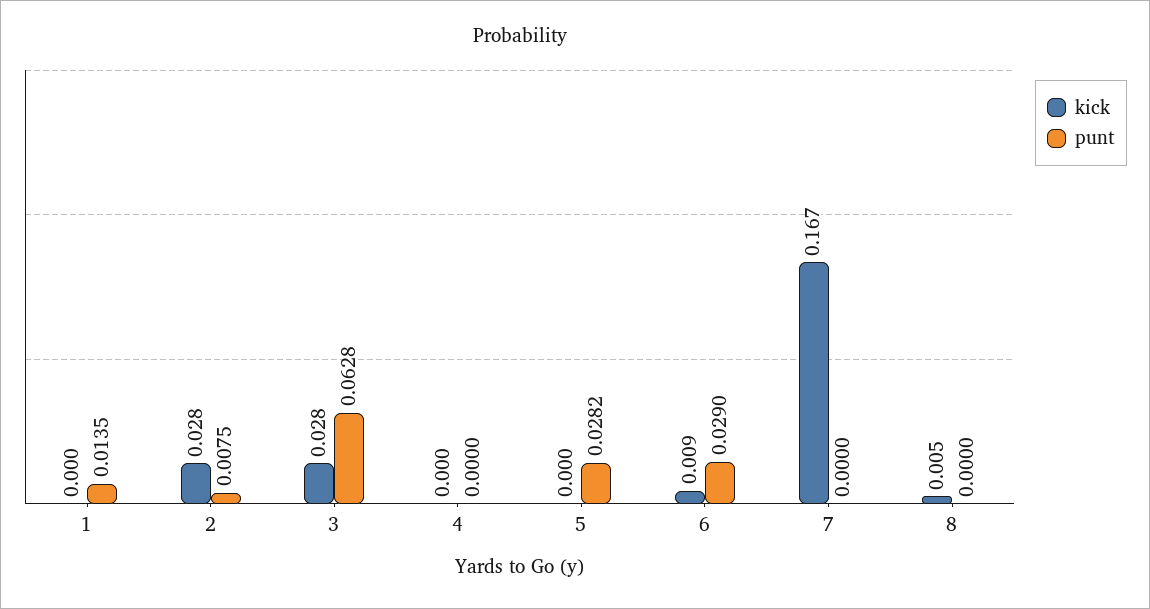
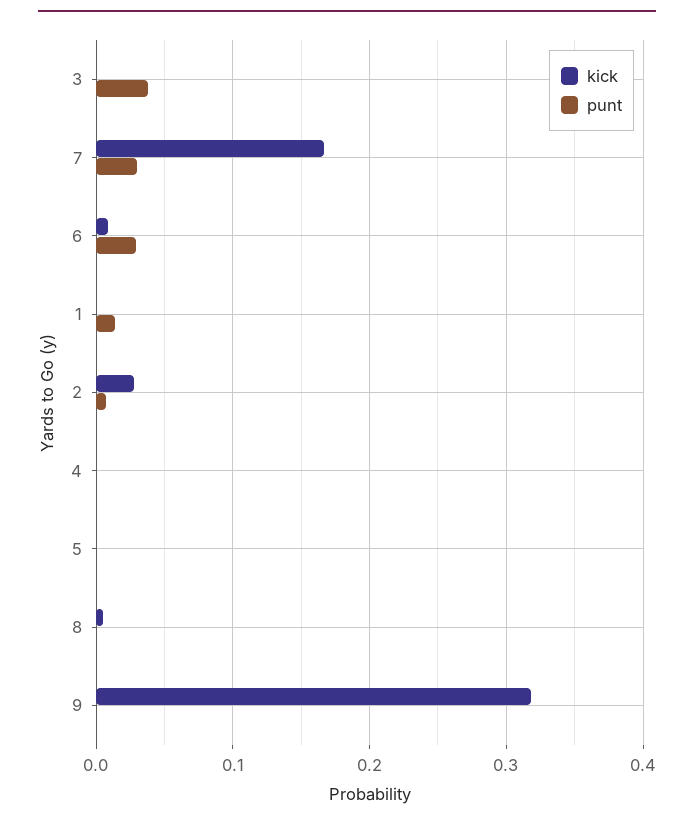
kick, 3: 0.028 -> 0
punt, 3: 0.0628 -> 0.04
punt, 5: 0.0282 -> 0
punt, 7: 0 -> 0.03
kick, 9: none -> 0.32
punt, 9: none -> 0

